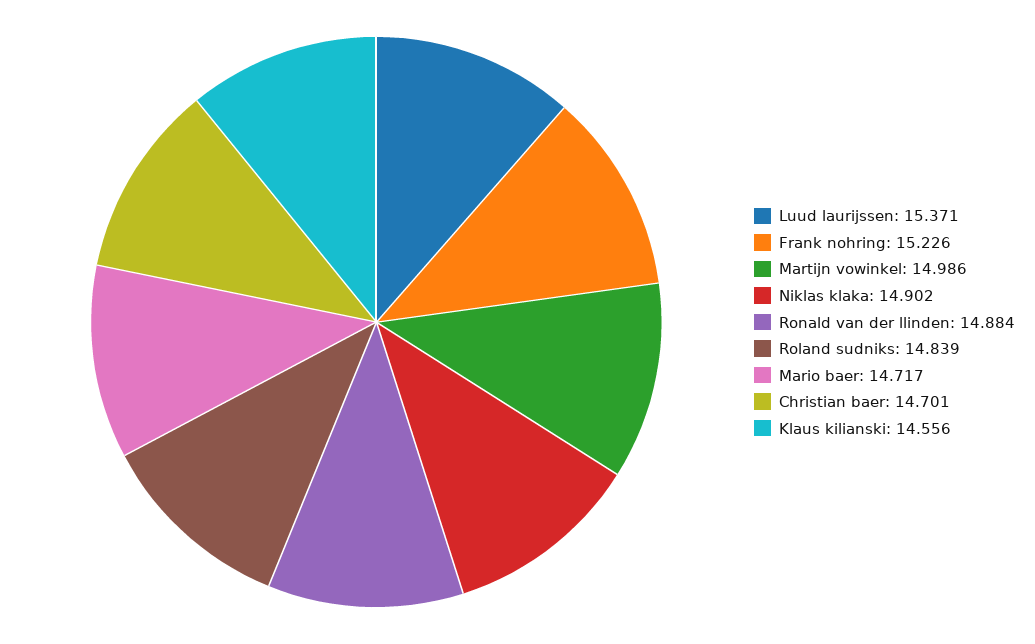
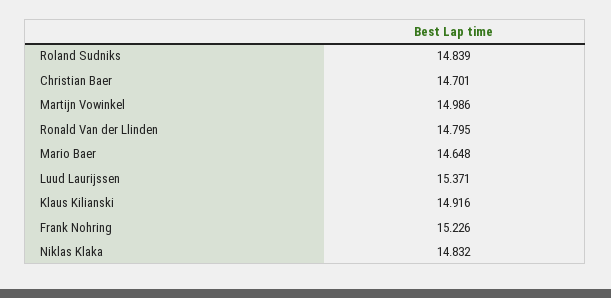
Niklas klaka: 14.902 -> 14.832
Ronald van der llinden: 14.884 -> 14.795
Mario baer: 14.717 -> 14.648
Klaus kilianski: 14.556 -> 14.916

